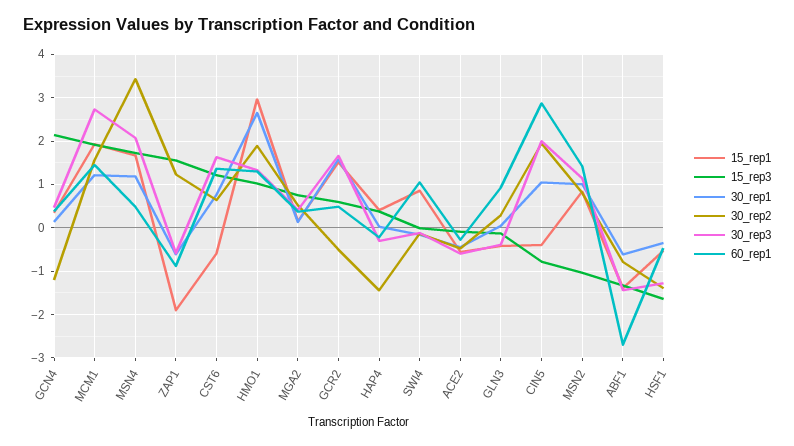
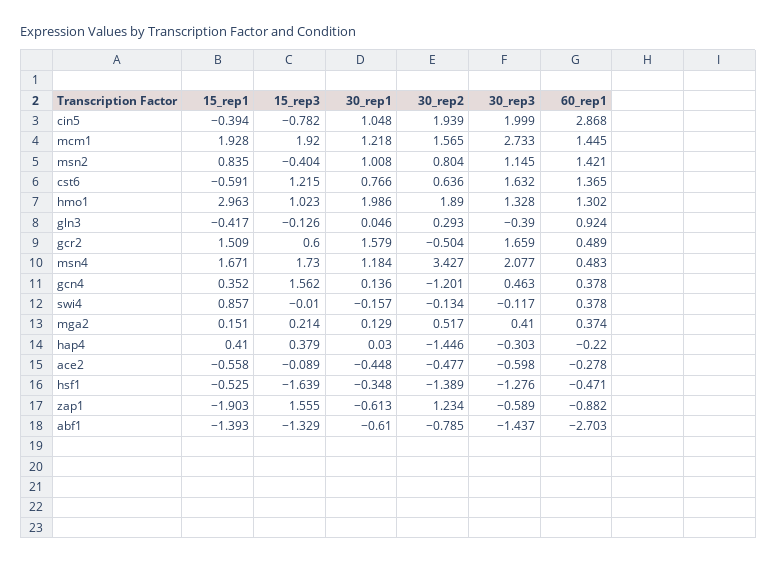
15_rep3, GCN4: 2.2 -> 1.562
30_rep1, HMO1: 2.6 -> 1.986
15_rep3, MGA2: 0.8 -> 0.214
60_rep1, SWI4: 1 -> 0.378
15_rep3, MSN2: -1 -> -0.404

